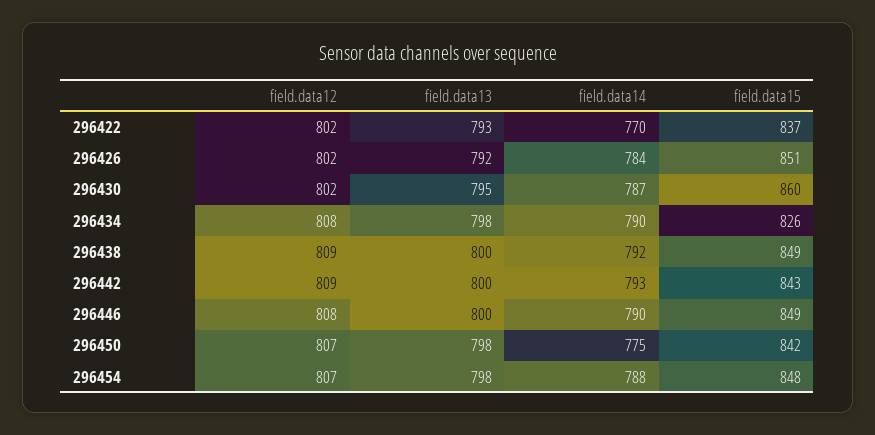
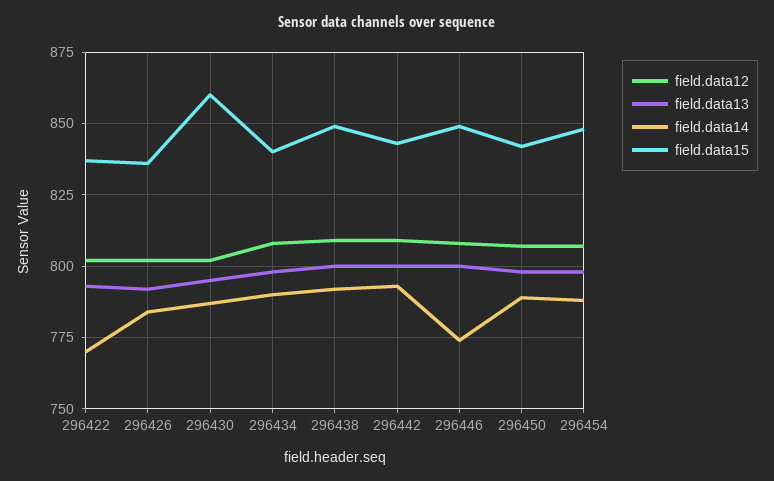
field.data15, 296426: 851 -> 835
field.data15, 296434: 826 -> 840
field.data14, 296446: 790 -> 775
field.data14, 296450: 775 -> 790

